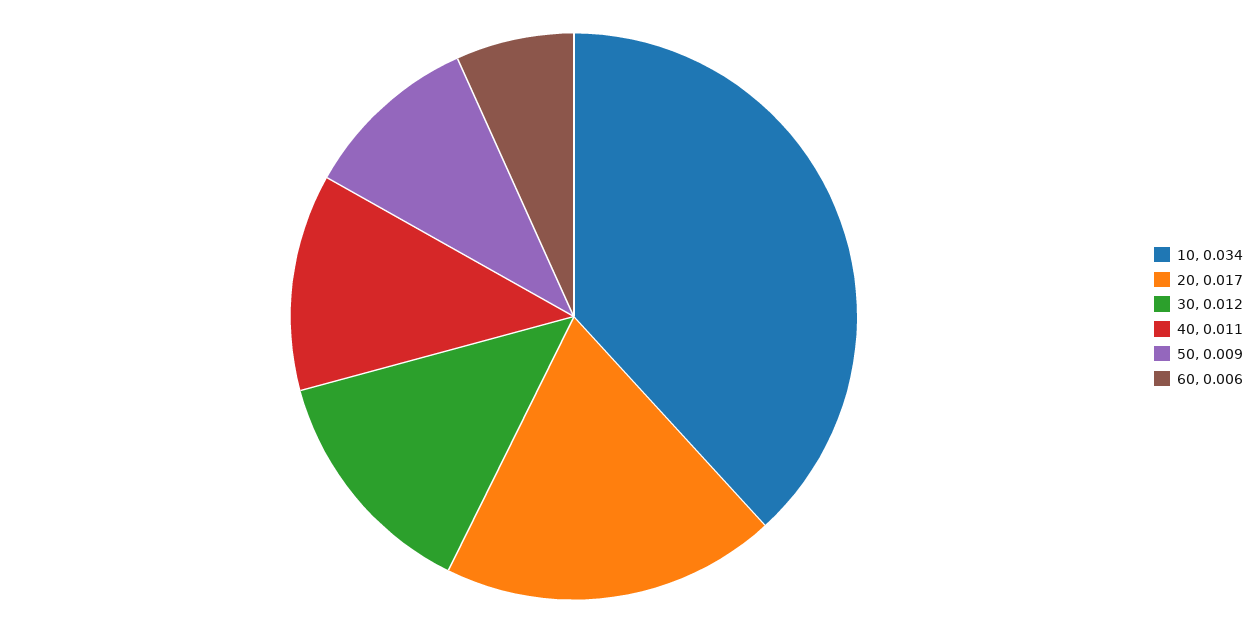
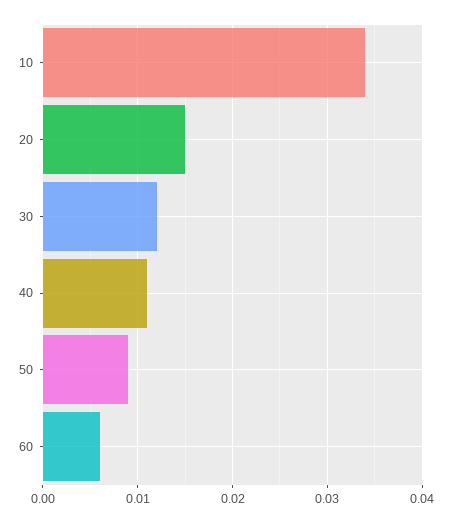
20: 0.017 -> 0.015

